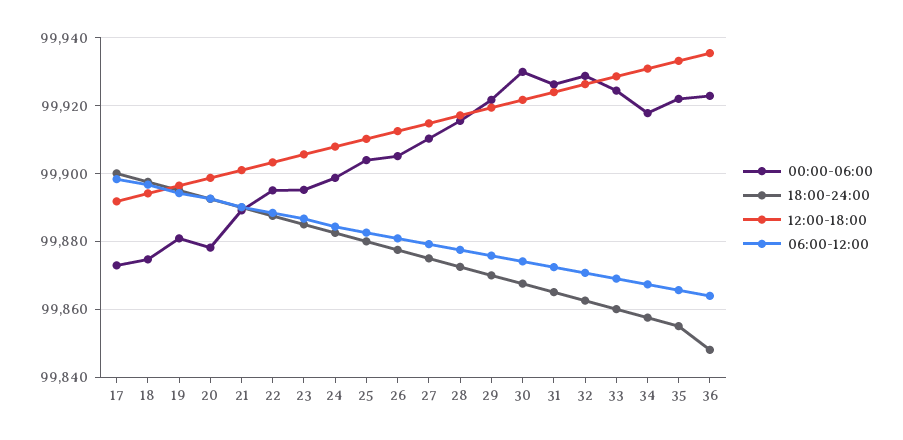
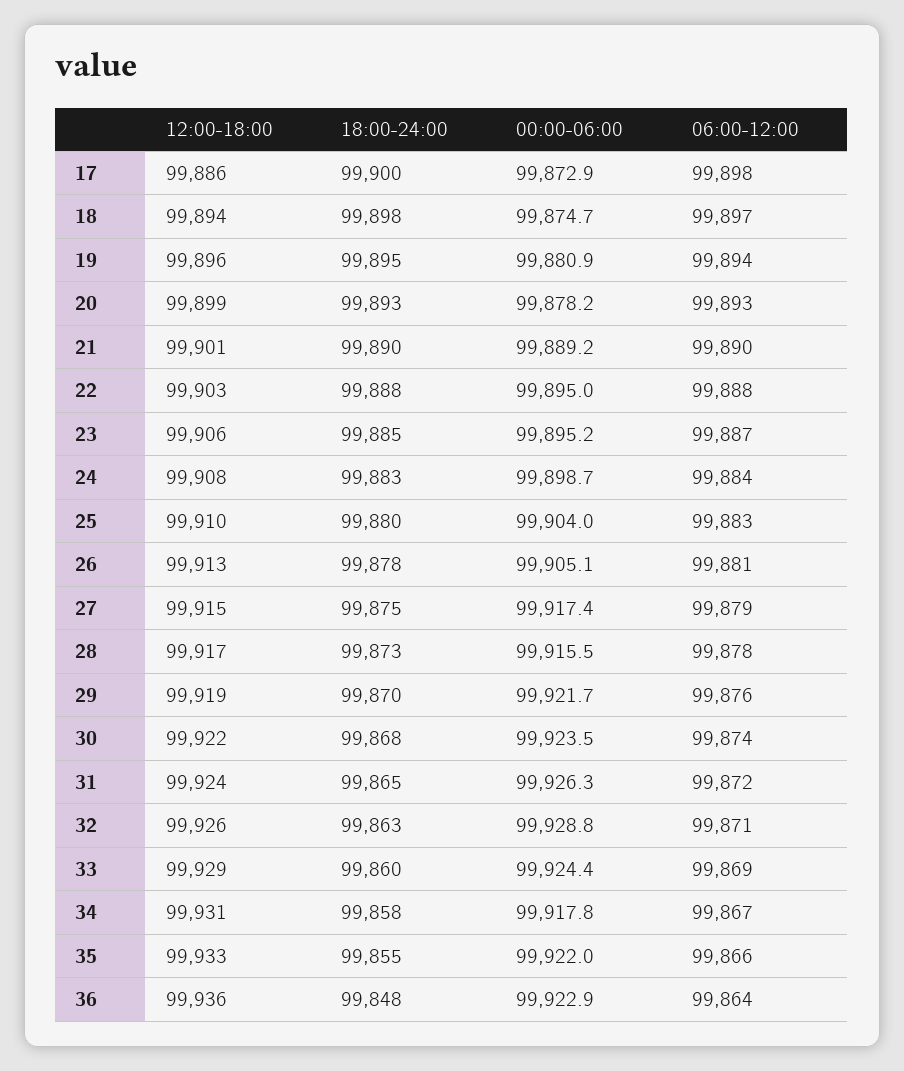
12:00-18:00, 17: 99892 -> 99886
00:00-06:00, 27: 99910 -> 99917.4
00:00-06:00, 30: 99930 -> 99923.5

